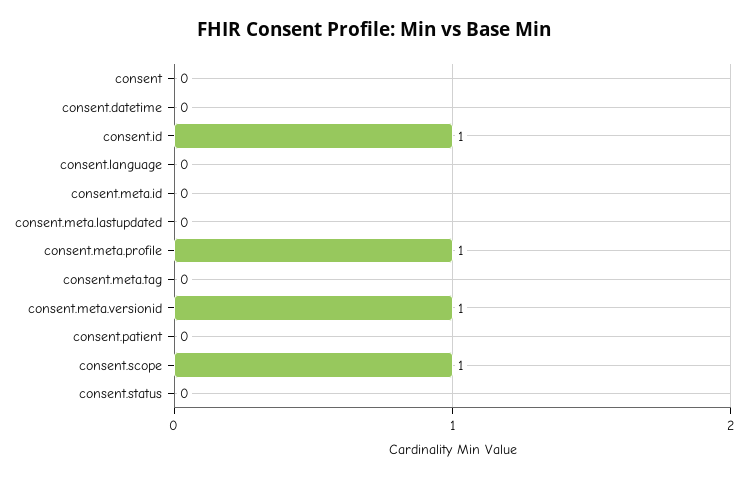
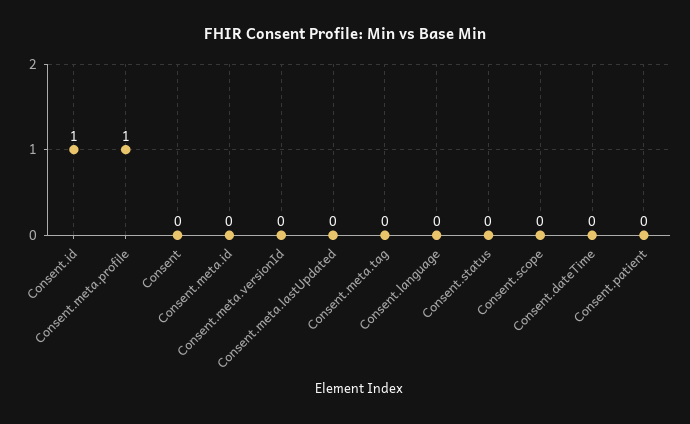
consent.meta.versionid: 1 -> 0
consent.scope: 1 -> 0

